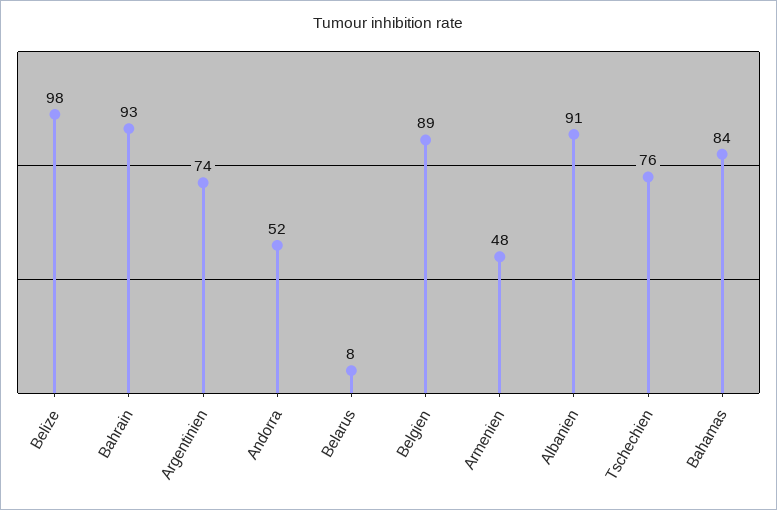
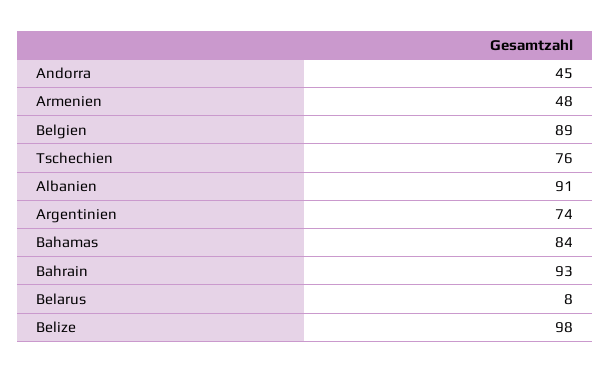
Andorra: 52 -> 45

